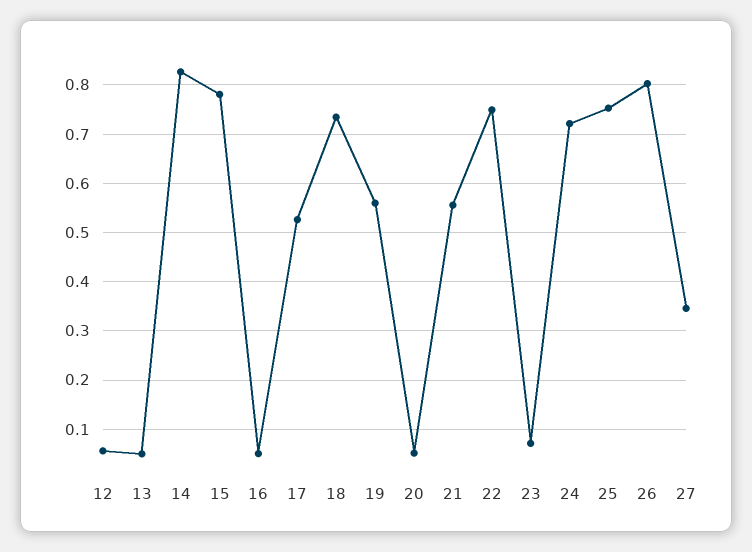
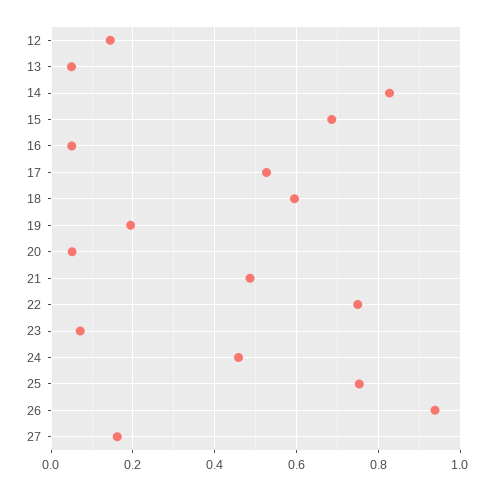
12: 0.06 -> 0.14
15: 0.78 -> 0.68
18: 0.74 -> 0.6
19: 0.56 -> 0.2
21: 0.56 -> 0.48
24: 0.72 -> 0.46
26: 0.8 -> 0.94
27: 0.34 -> 0.16

